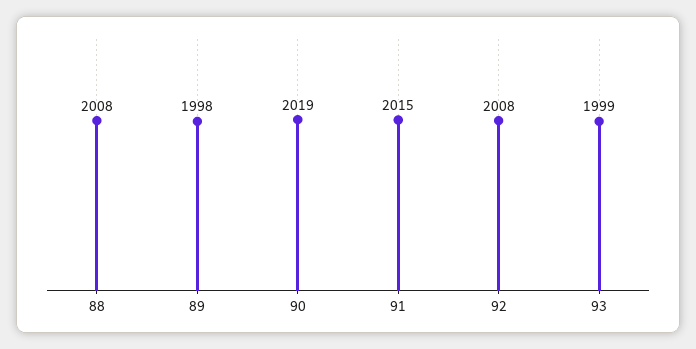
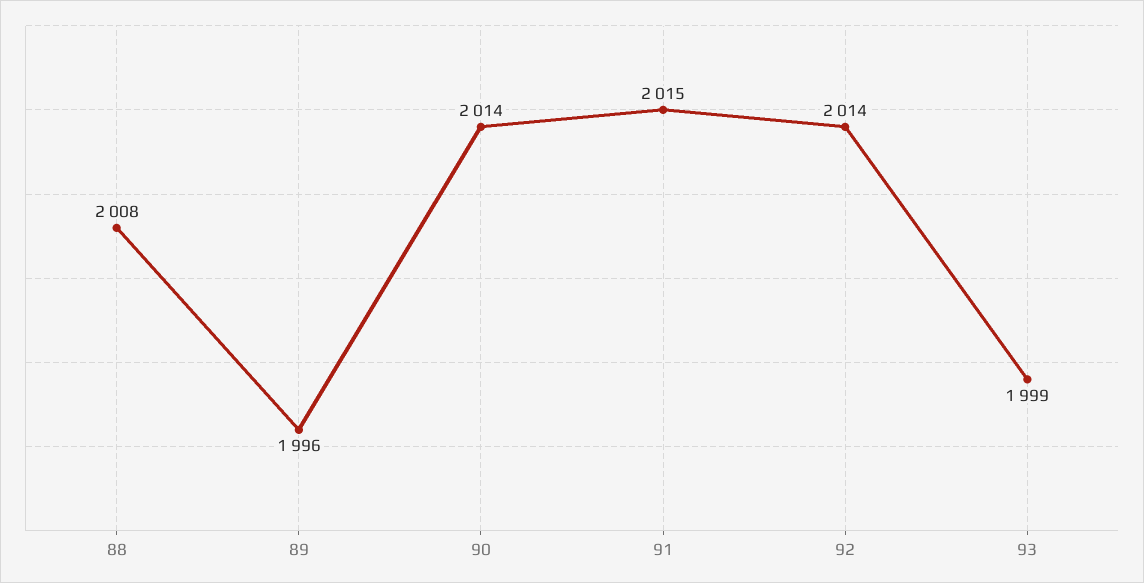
89: 1998 -> 1996
90: 2019 -> 2014
92: 2008 -> 2014

